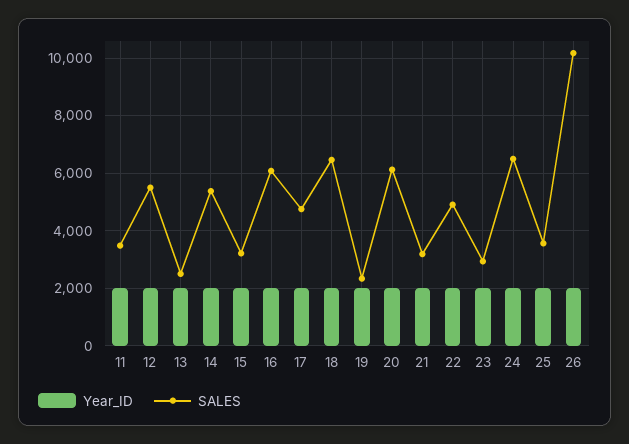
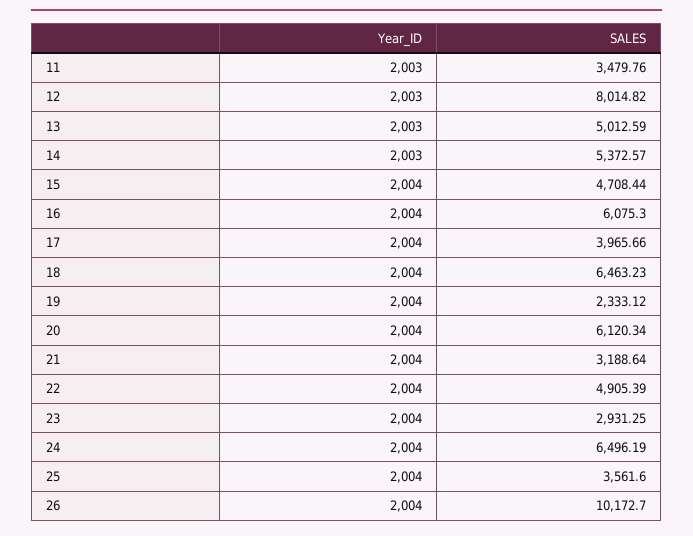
SALES, 12: 5500 -> 8014.82
SALES, 13: 2500 -> 5012.59
SALES, 15: 3250 -> 4708.44
SALES, 17: 4750 -> 3965.66

